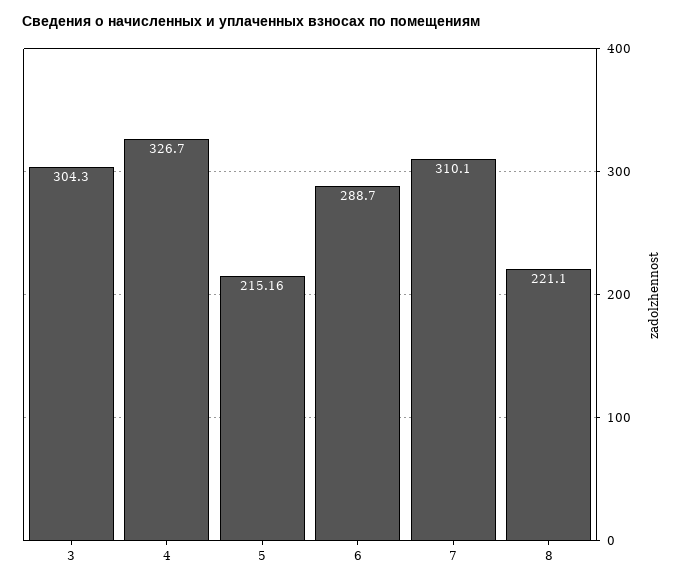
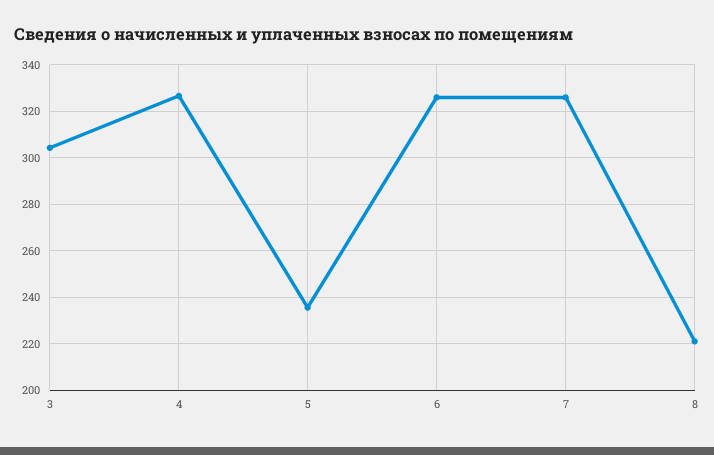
5: 215.16 -> 235
6: 288.7 -> 325
7: 310.1 -> 325

